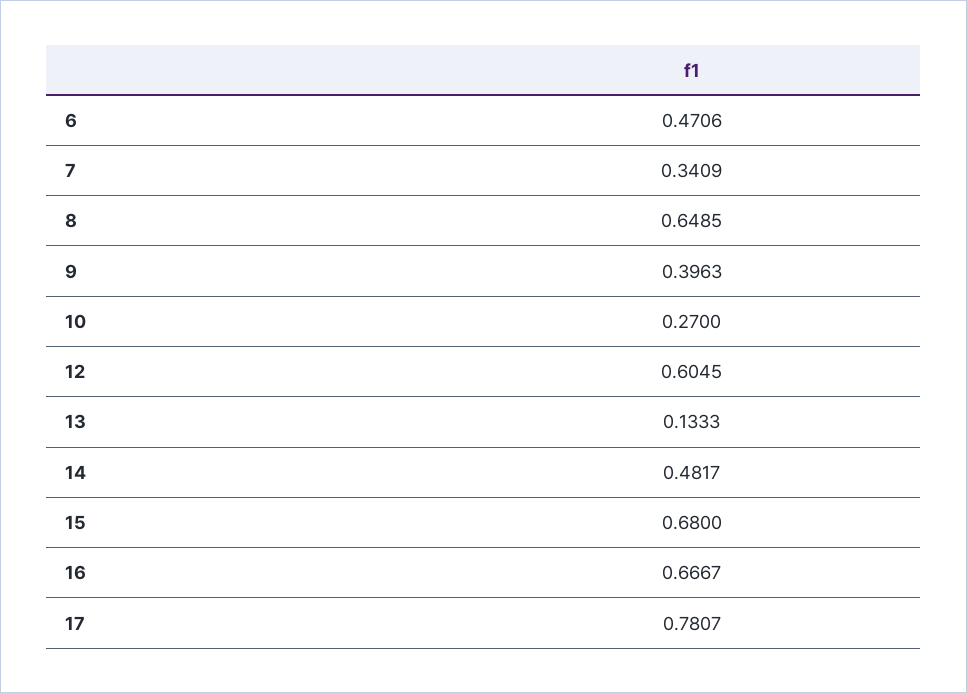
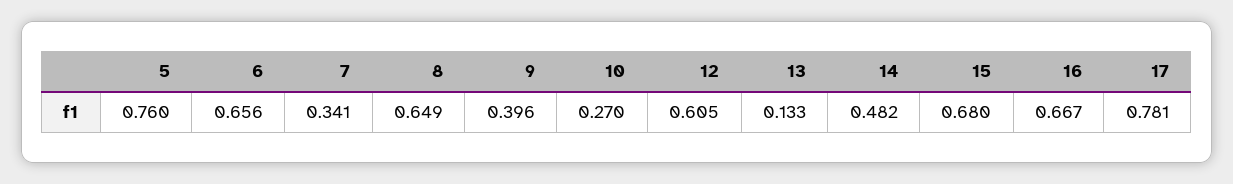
6: 0.4706 -> 0.656
5: none -> 0.76

